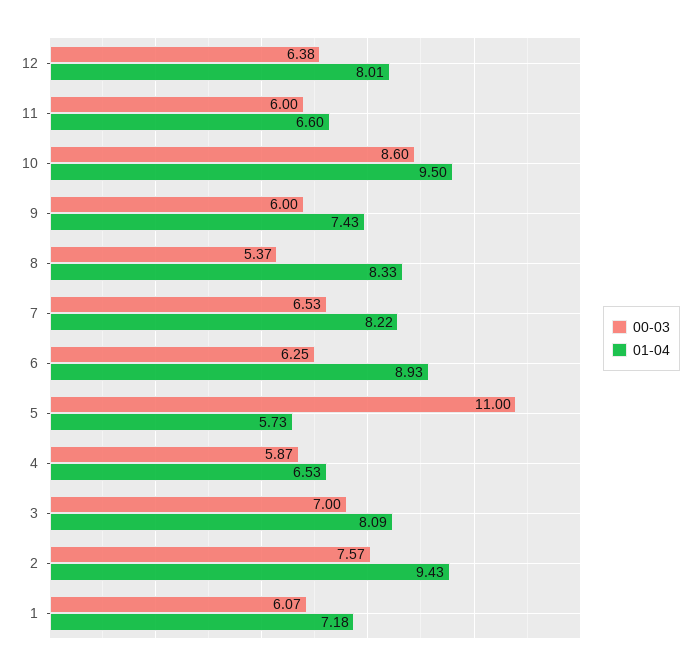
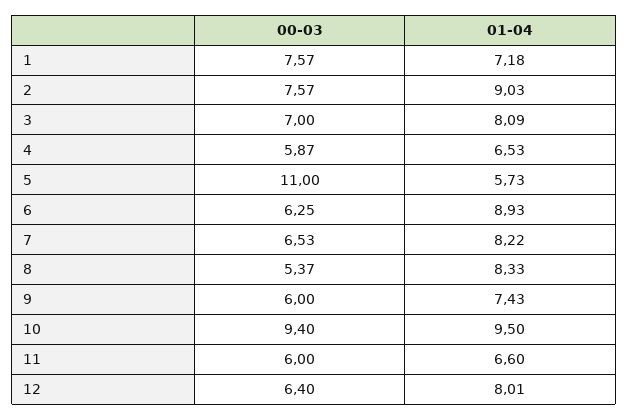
00-03, 12: 6.38 -> 6.4
00-03, 10: 8.6 -> 9.4
01-04, 2: 9.43 -> 9.03
00-03, 1: 6.07 -> 7.57

